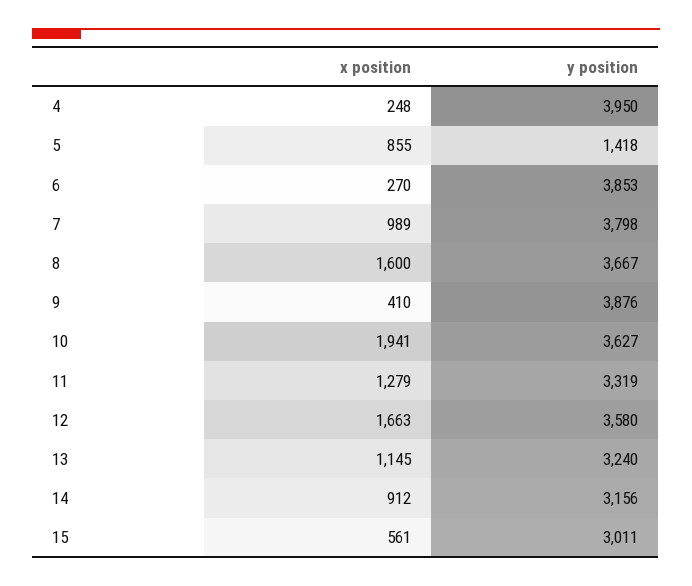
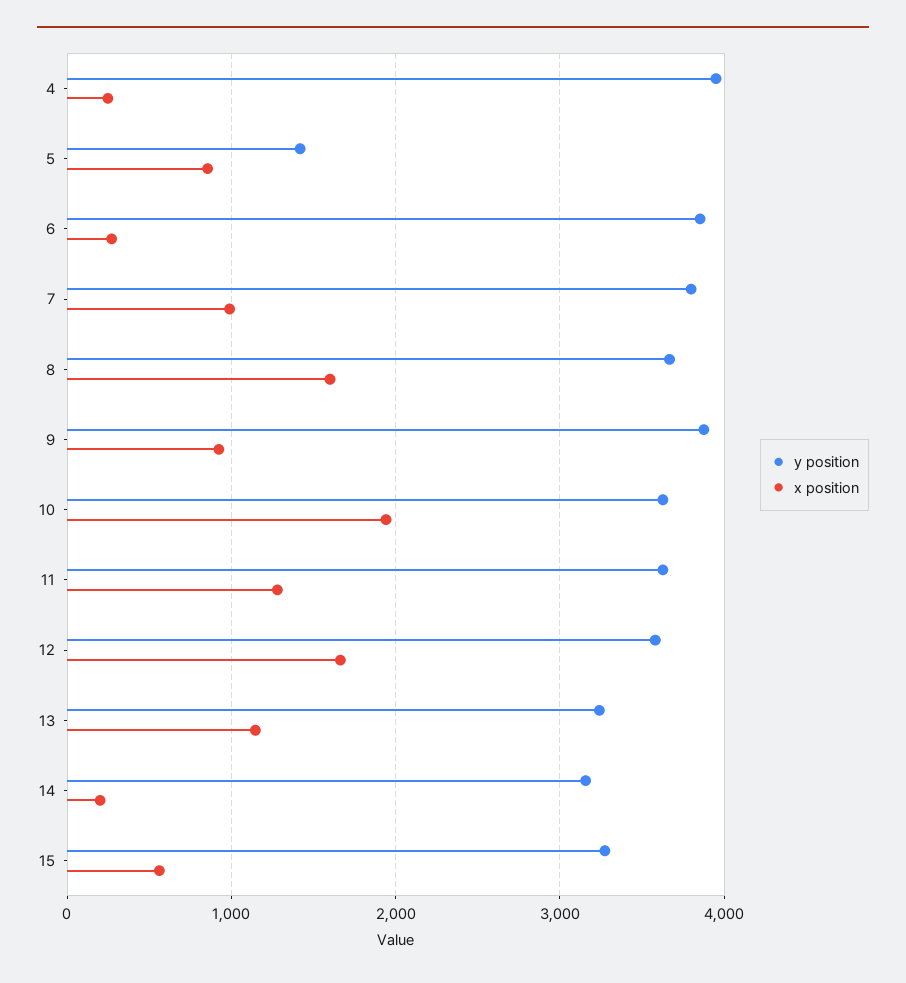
x position, 9: 410 -> 900
y position, 11: 3319 -> 3600
x position, 14: 912 -> 200
y position, 15: 3011 -> 3300

